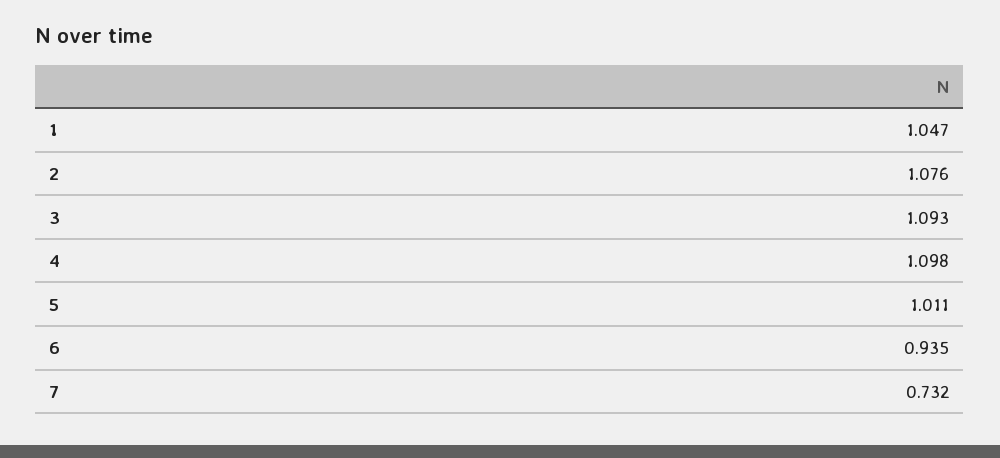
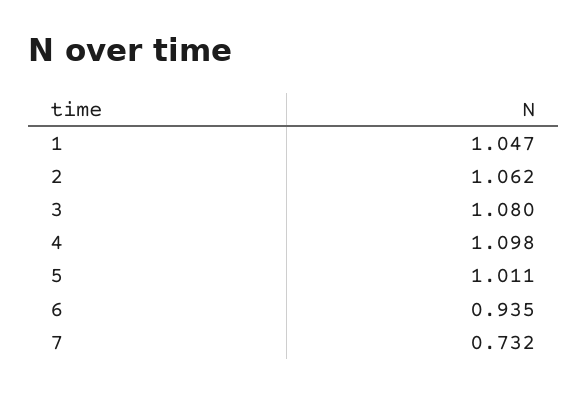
2: 1.076 -> 1.062
3: 1.093 -> 1.08

